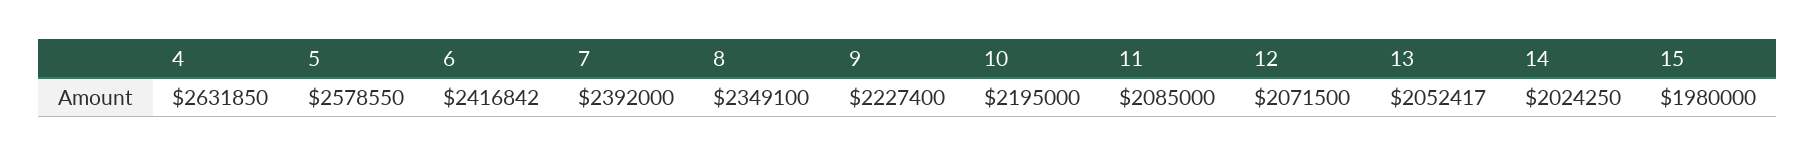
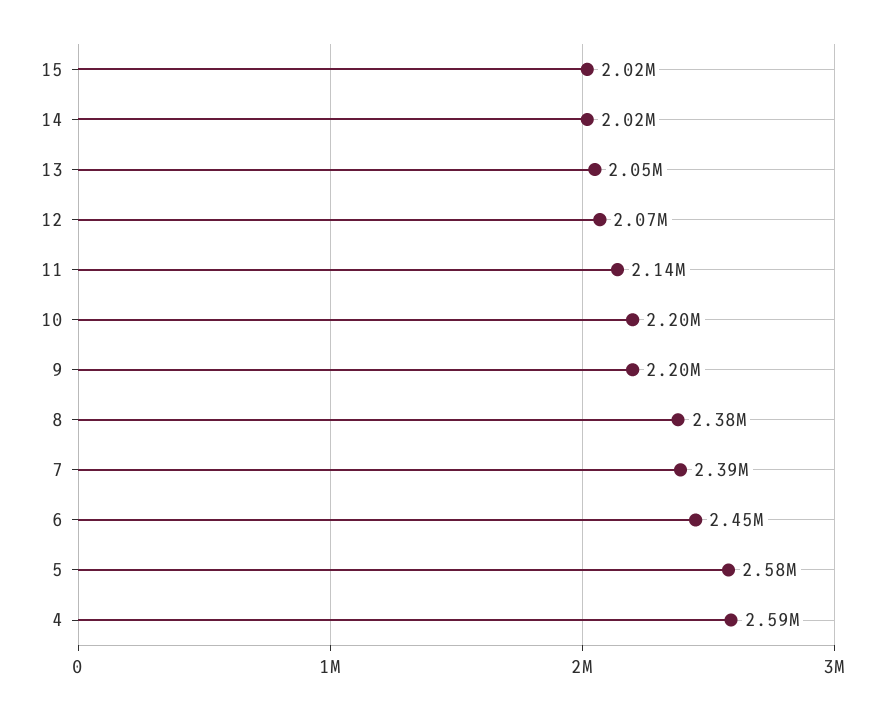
4: 2631850 -> 2590000
6: 2416842 -> 2450000
8: 2349100 -> 2380000
9: 2227400 -> 2200000
11: 2085000 -> 2140000
15: 1980000 -> 2020000

